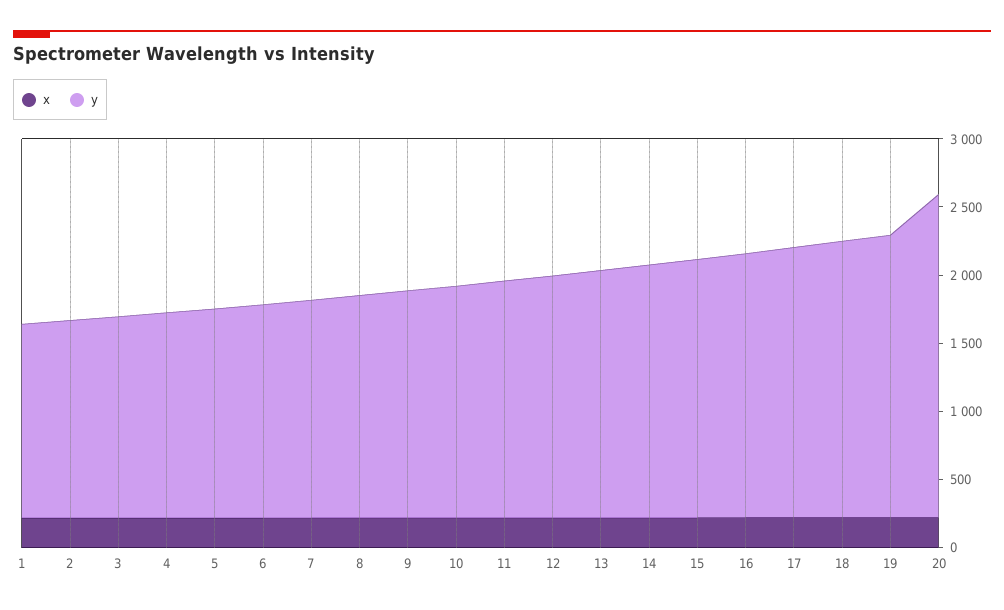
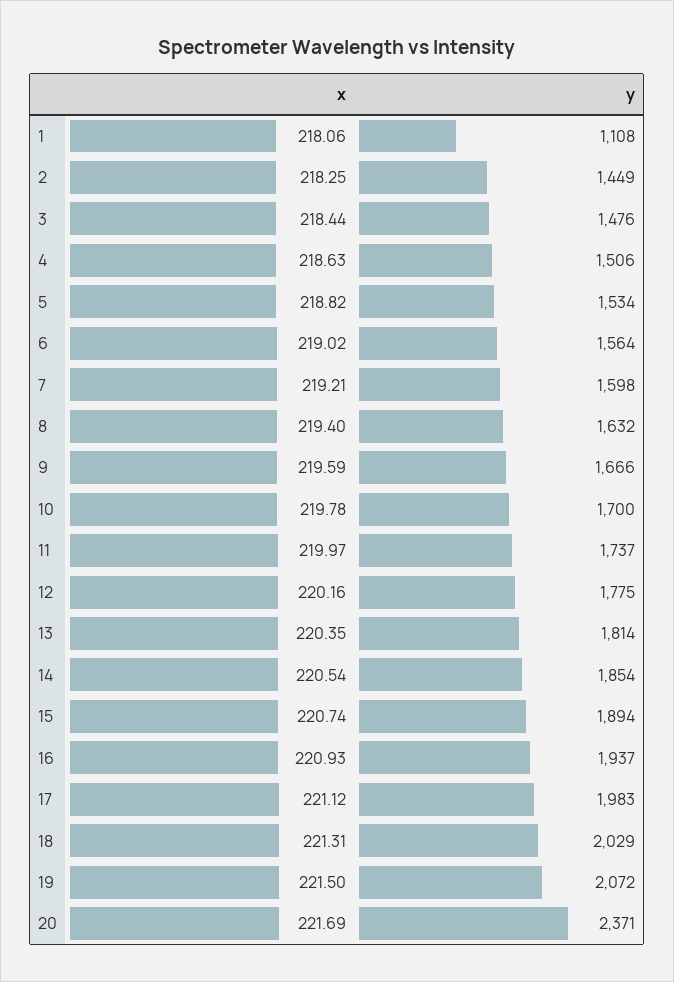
y, 1: 1400 -> 1108

